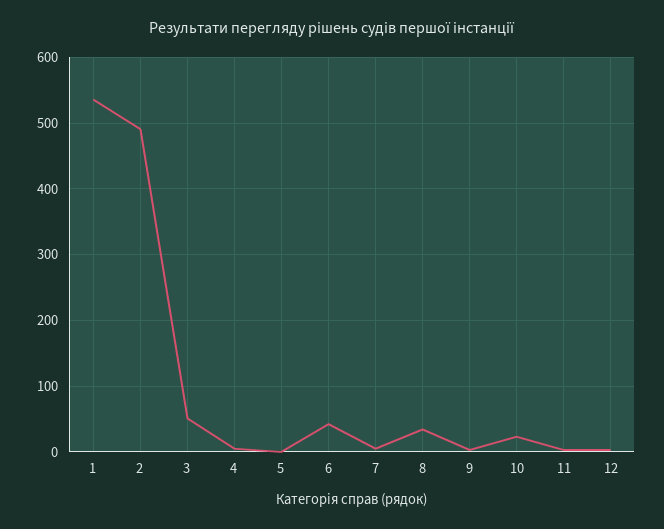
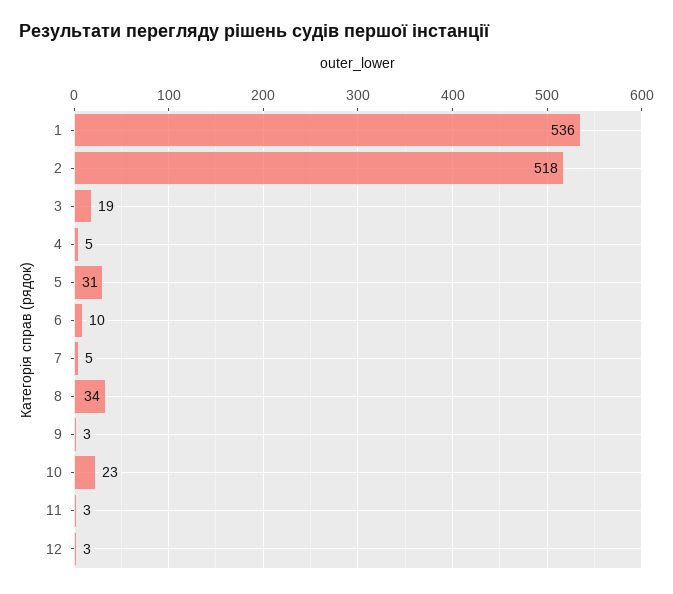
2: 490 -> 518
3: 50 -> 19
5: 0 -> 31
6: 40 -> 10

